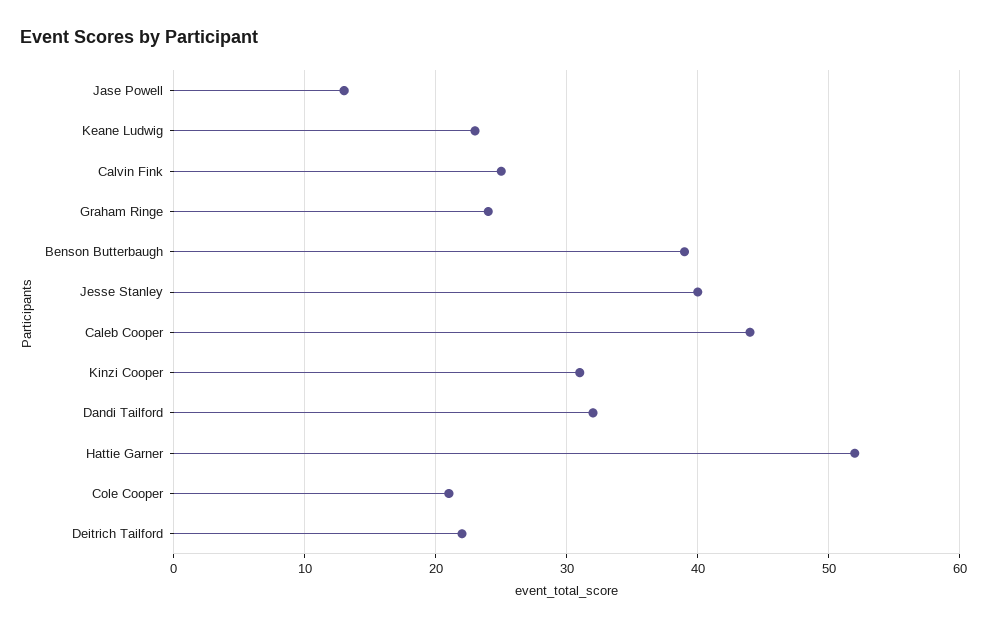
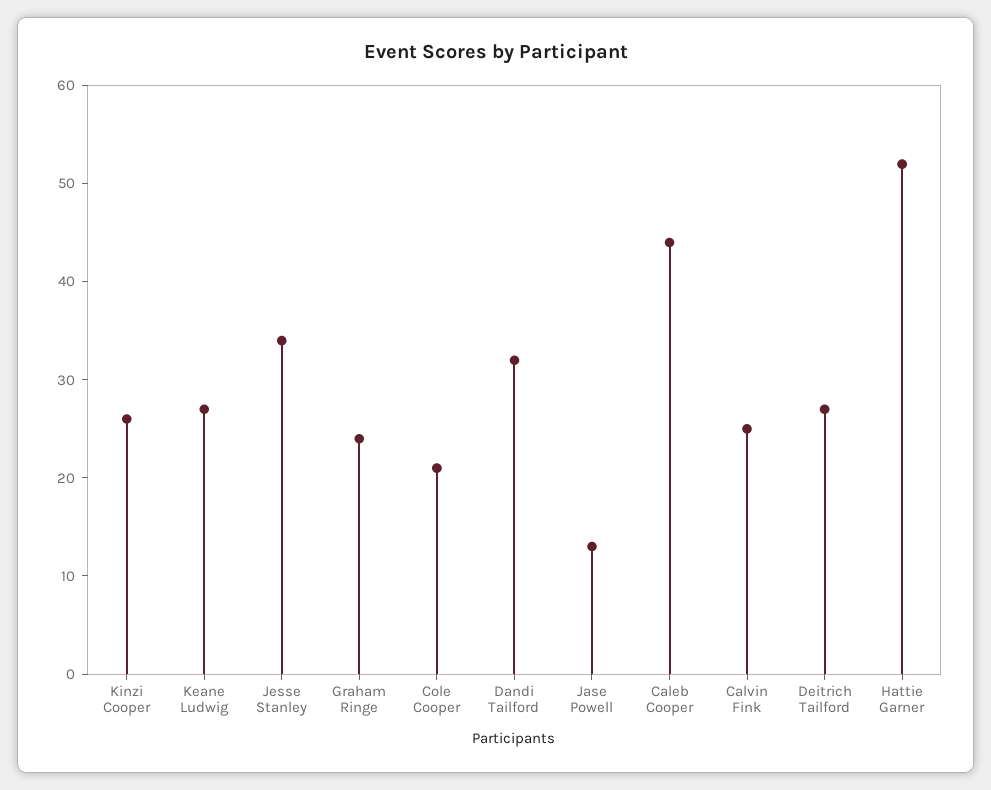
Keane Ludwig: 23 -> 27
Benson Butterbaugh: 39 -> none
Jesse Stanley: 40 -> 34
Kinzi Cooper: 31 -> 26
Deitrich Tailford: 22 -> 27

